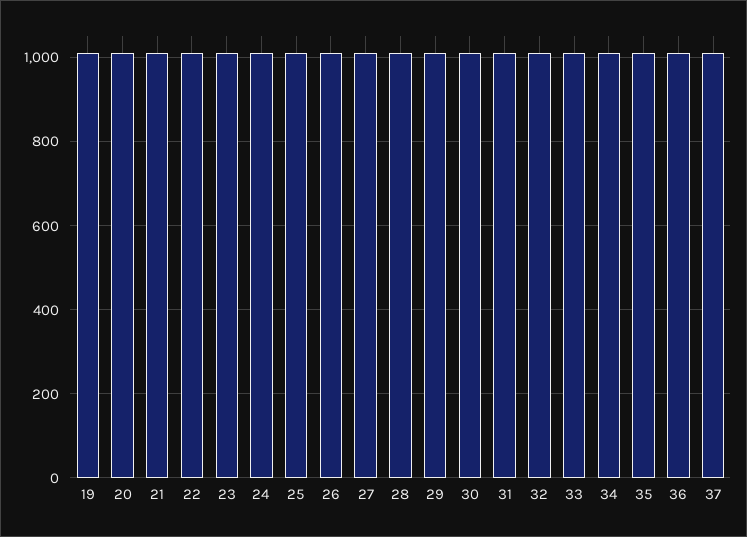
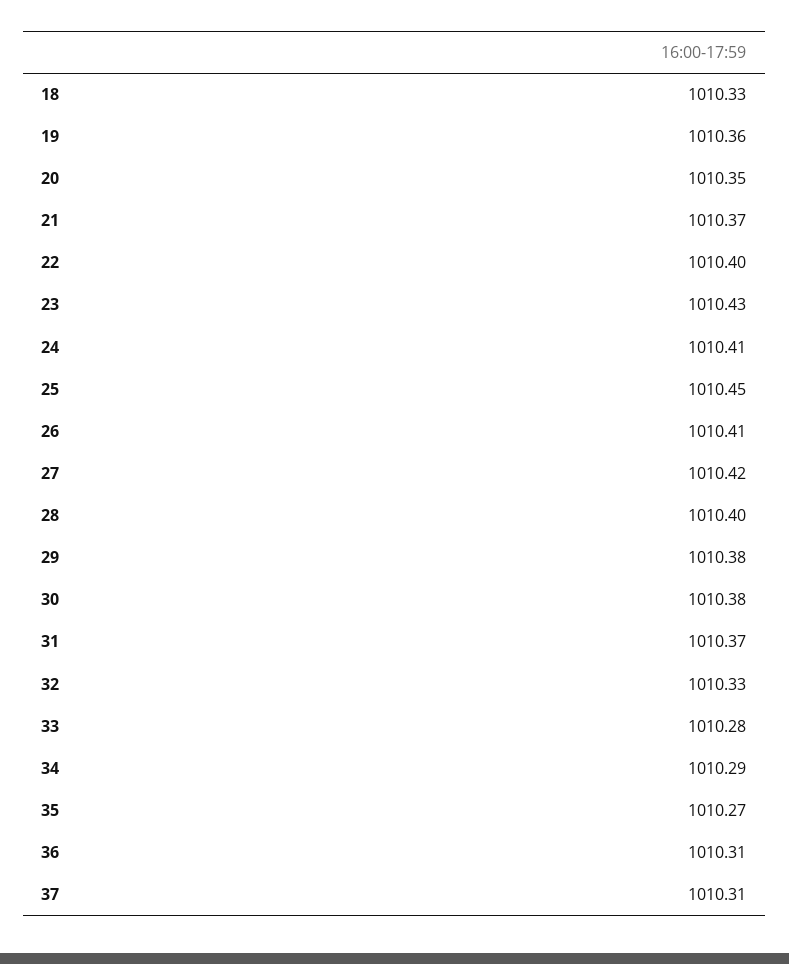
18: none -> 1010.33

